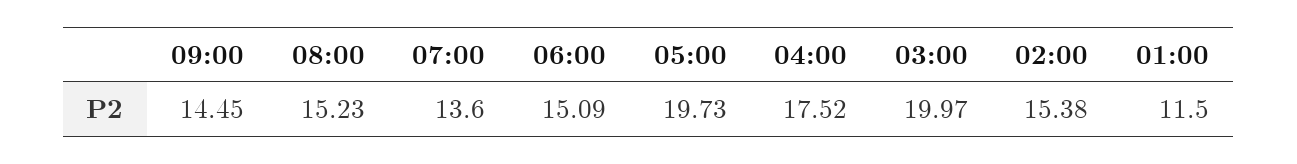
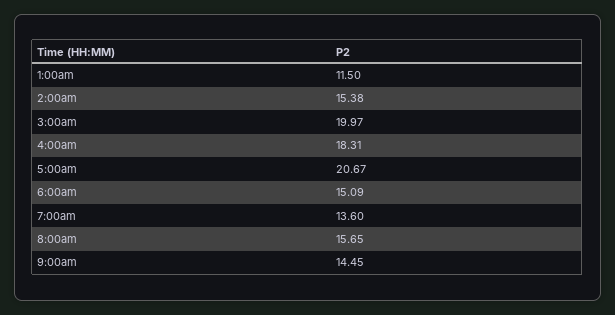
08:00: 15.23 -> 15.65
05:00: 19.73 -> 20.67
04:00: 17.52 -> 18.31

